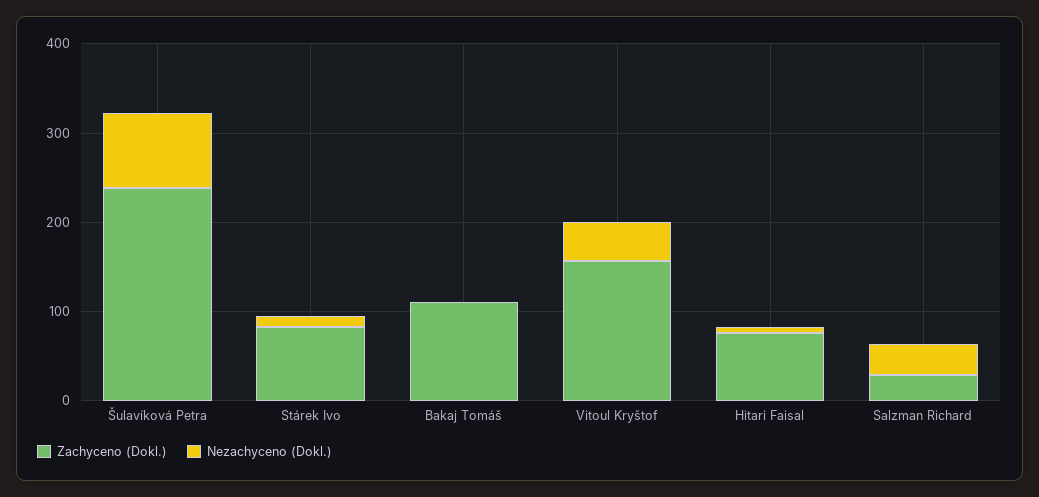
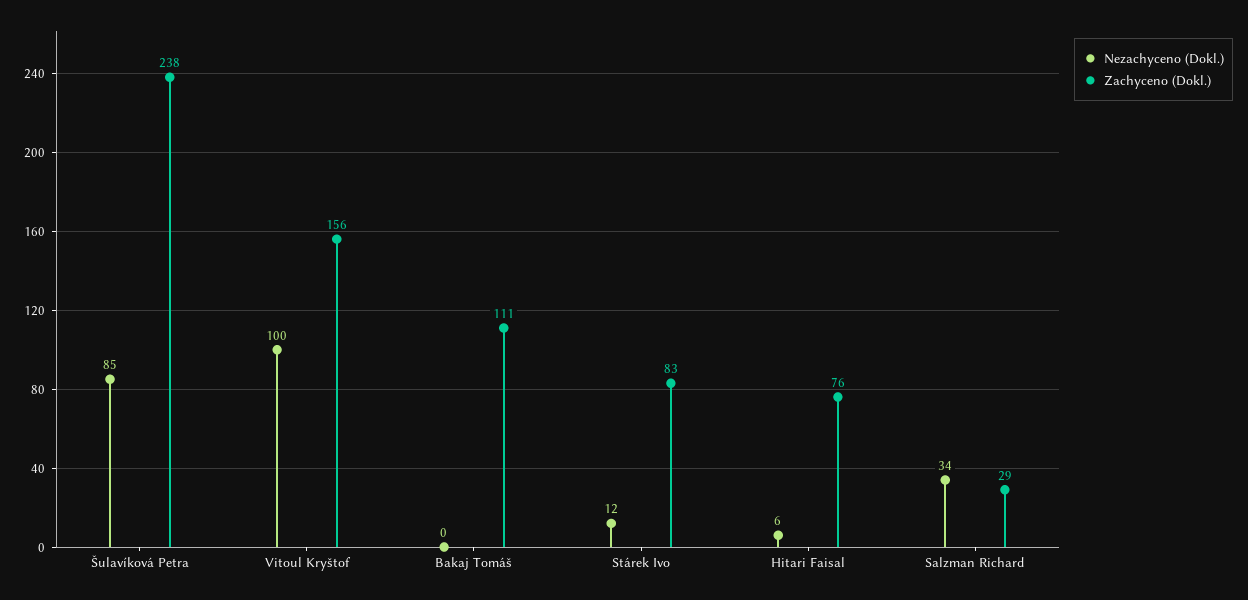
Nezachyceno (Dokl.), Vitoul Kryštof: 40 -> 100

